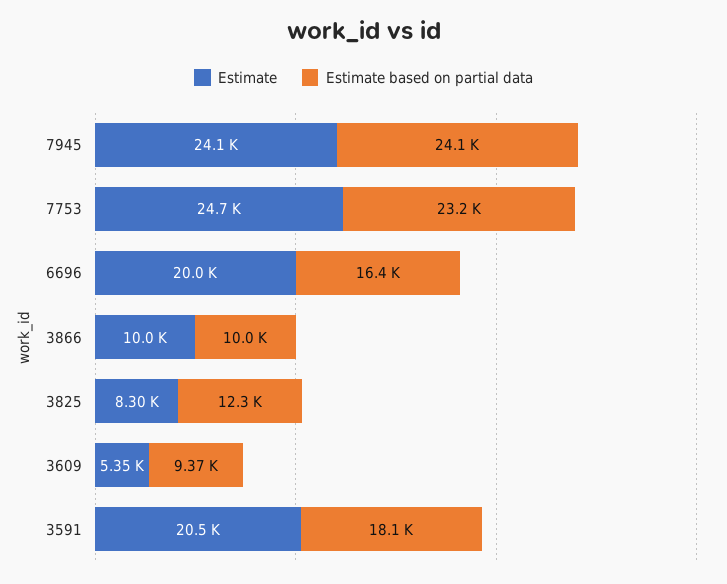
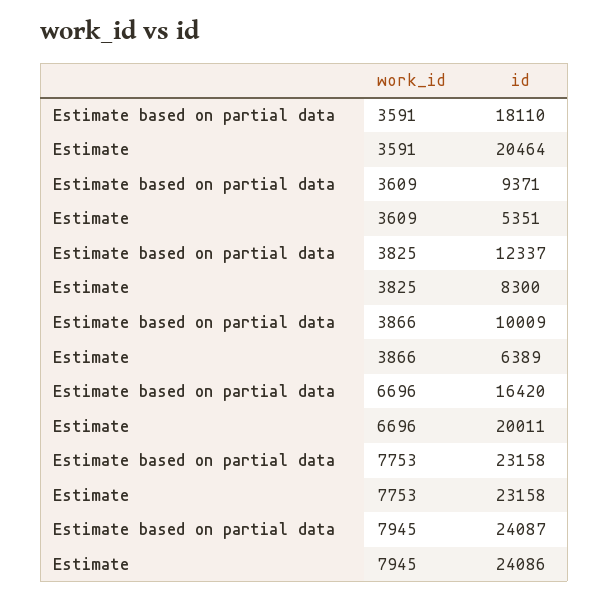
Estimate, 7753: 24700 -> 23158
Estimate, 3866: 10000 -> 6389

